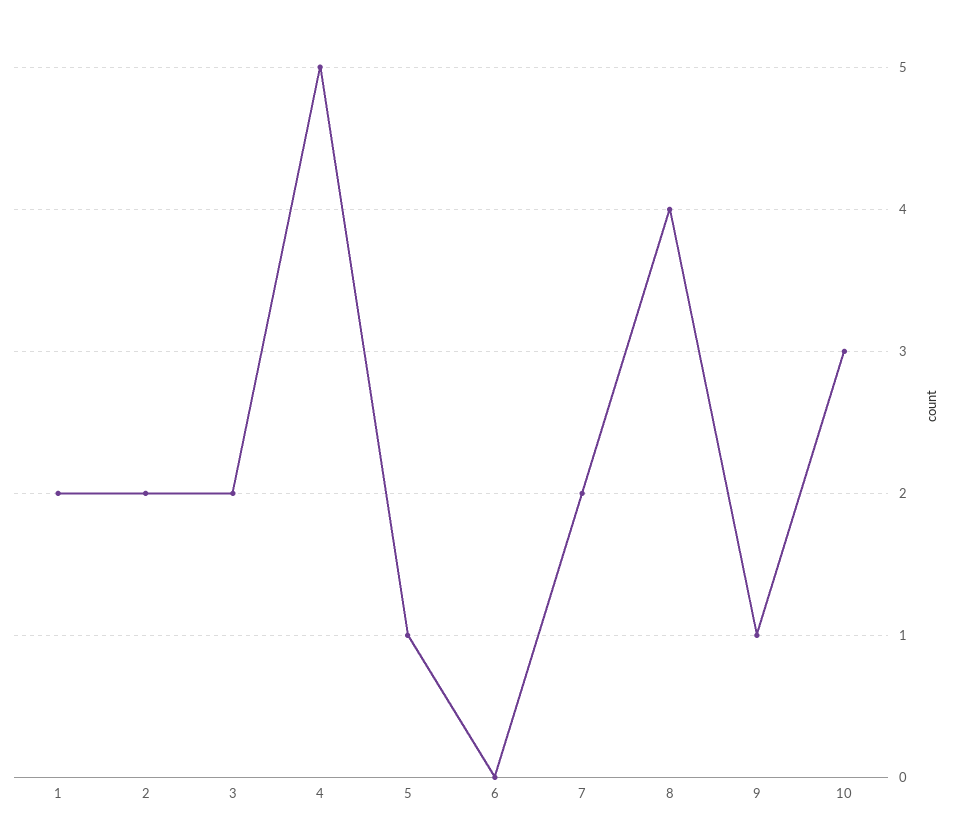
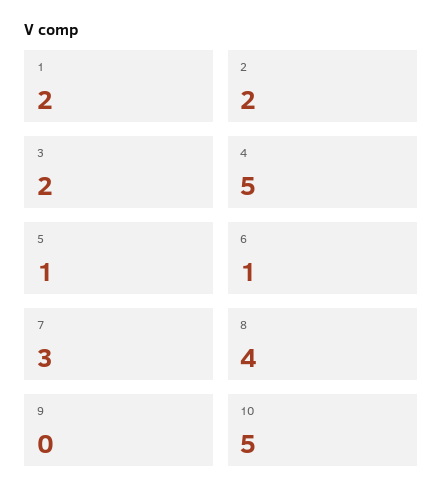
6: 0 -> 1
7: 2 -> 3
9: 1 -> 0
10: 3 -> 5

